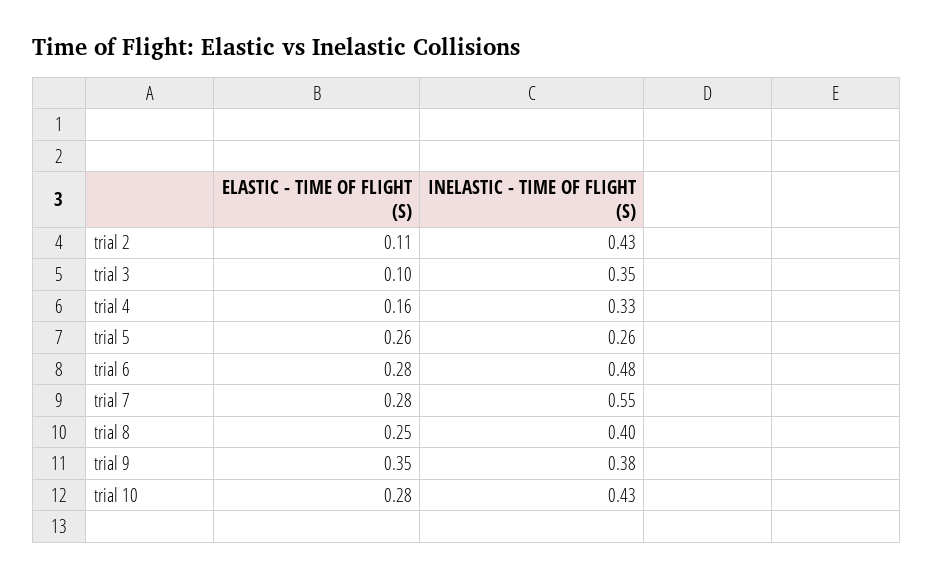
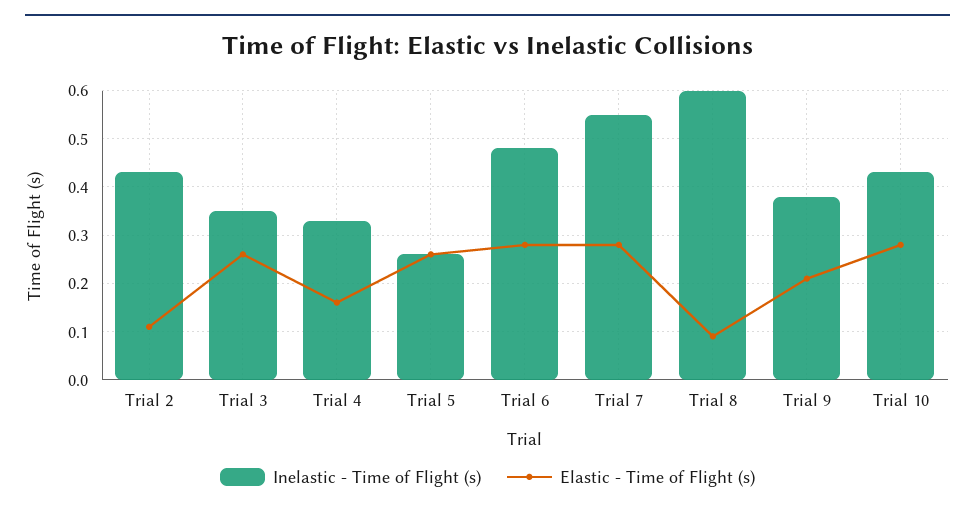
ELASTIC - TIME OF FLIGHT (S), trial 3: 0.1 -> 0.25
ELASTIC - TIME OF FLIGHT (S), trial 8: 0.25 -> 0.1
INELASTIC - TIME OF FLIGHT (S), trial 8: 0.4 -> 0.6
ELASTIC - TIME OF FLIGHT (S), trial 9: 0.35 -> 0.2

